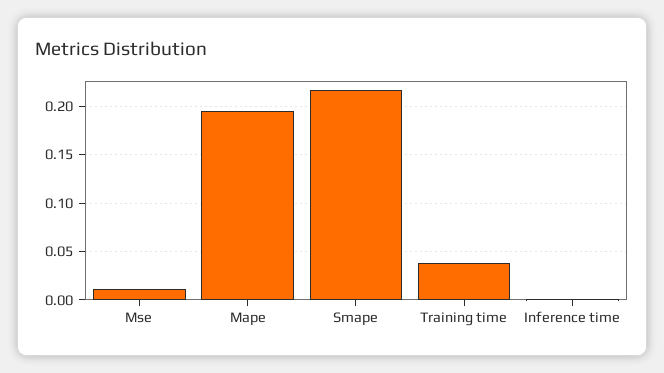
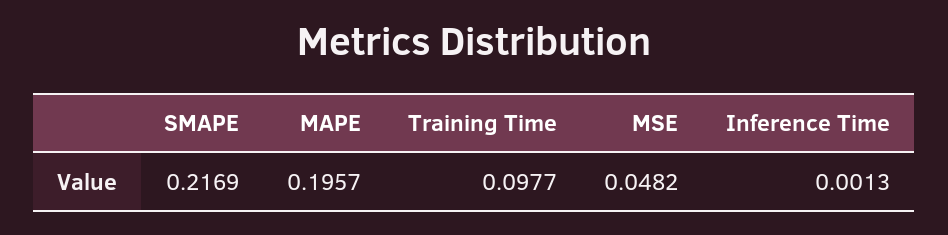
Mse: 0.01 -> 0.0482
Training time: 0.04 -> 0.0977

